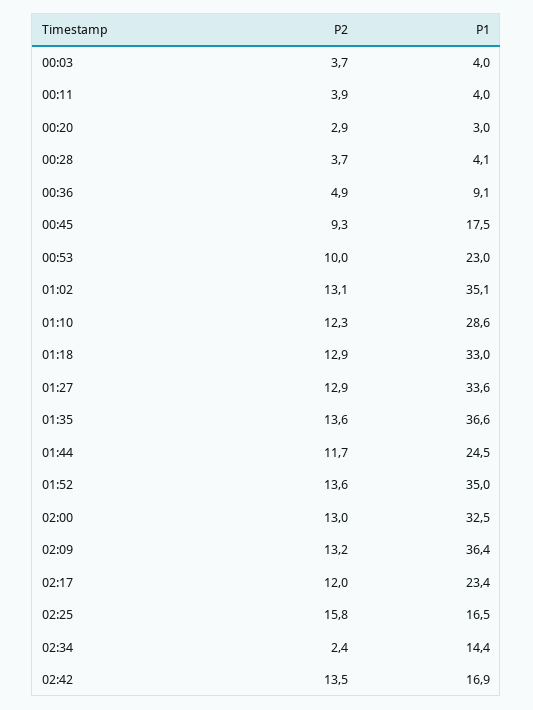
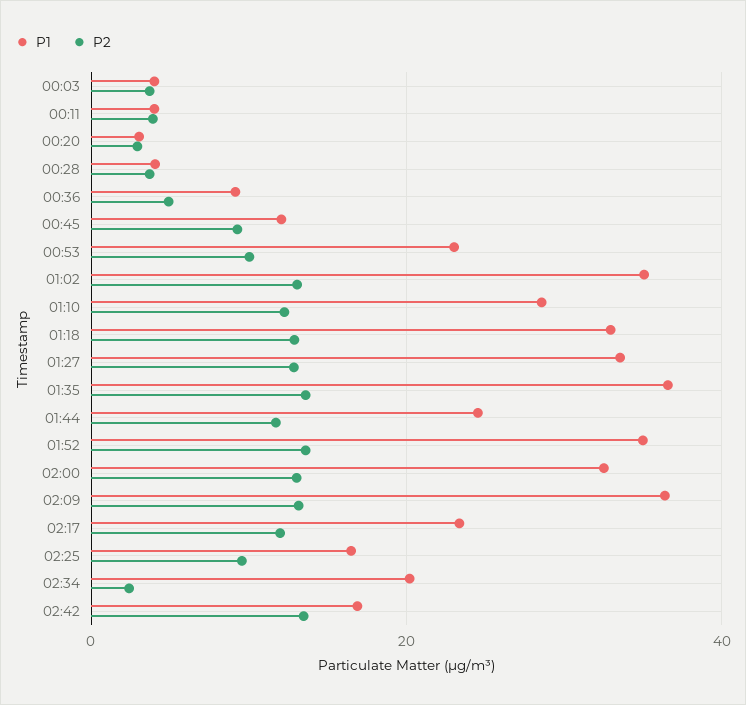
P1, 00:45: 17.5 -> 12
P2, 02:25: 15.8 -> 10
P1, 02:34: 14.4 -> 20

